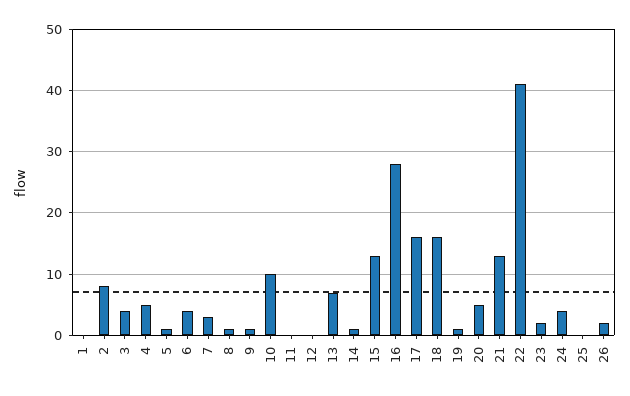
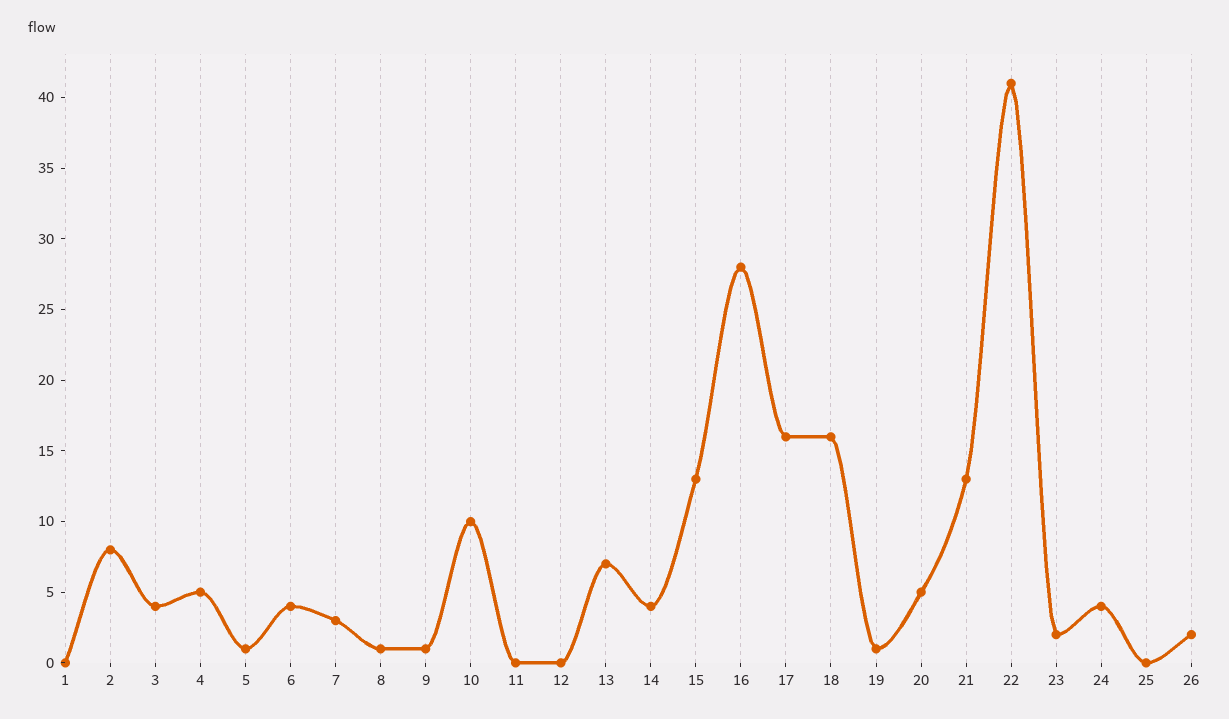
14: 1 -> 4

